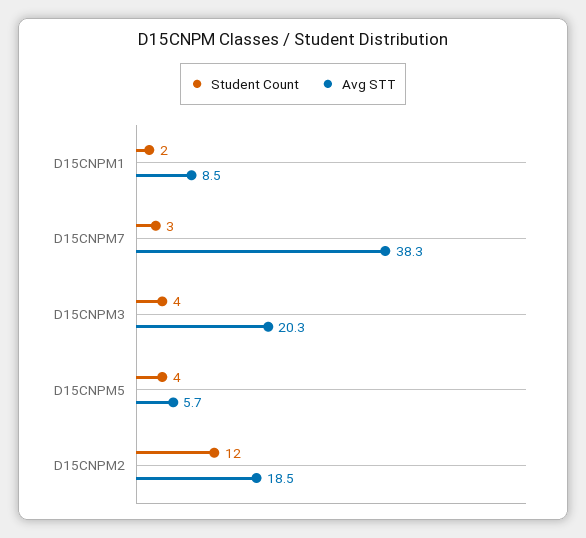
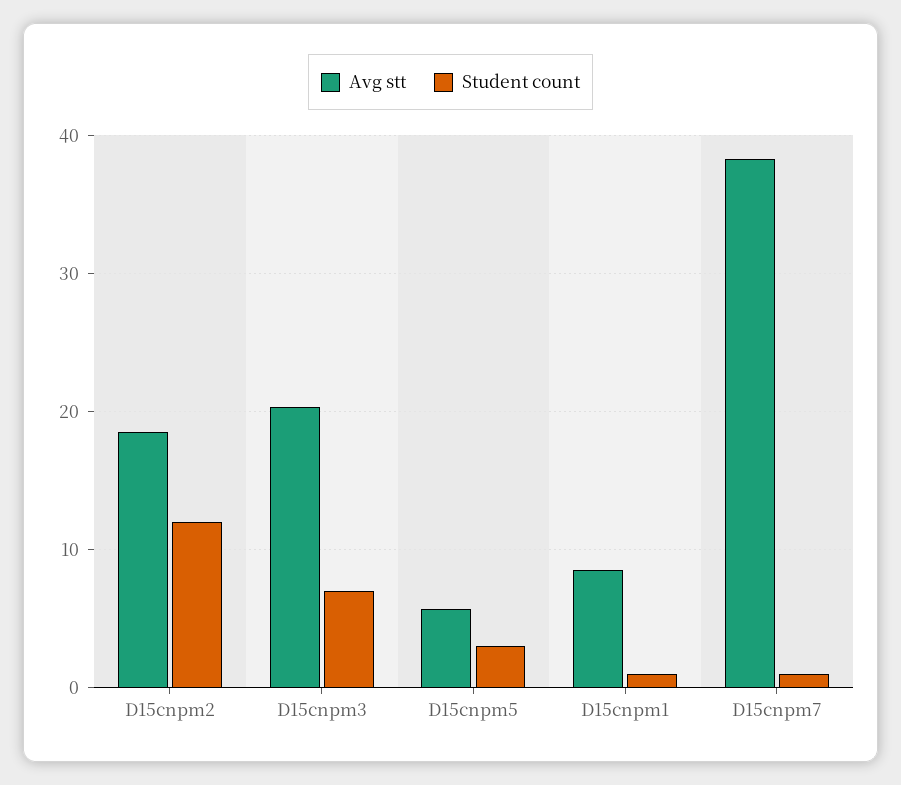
Student Count, D15CNPM1: 2 -> 1
Student Count, D15CNPM7: 3 -> 1
Student Count, D15CNPM3: 4 -> 7
Student Count, D15CNPM5: 4 -> 3

